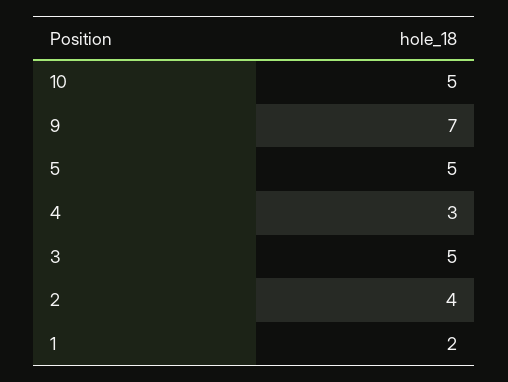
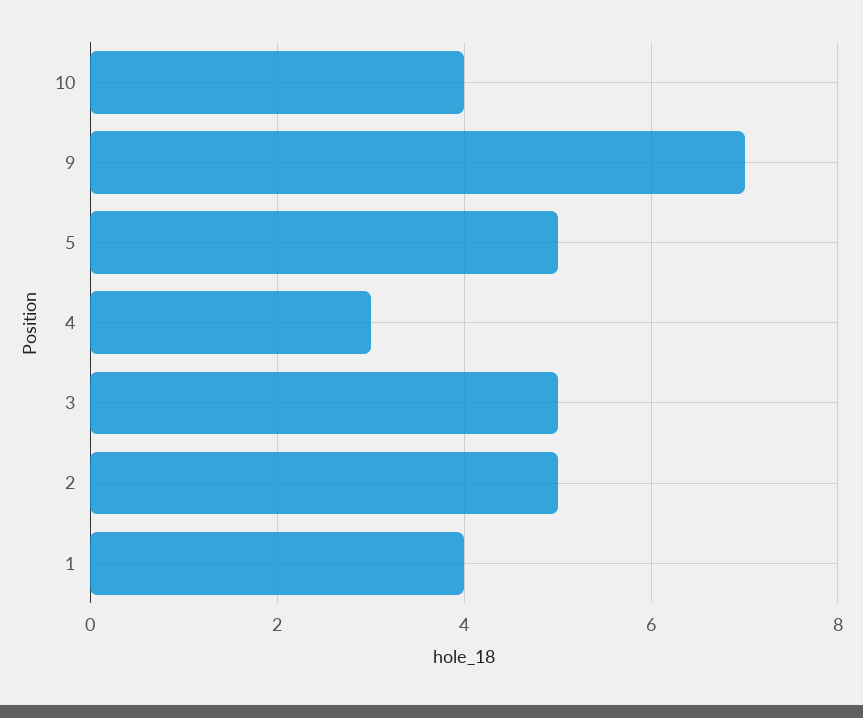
10: 5 -> 4
2: 4 -> 5
1: 2 -> 4

